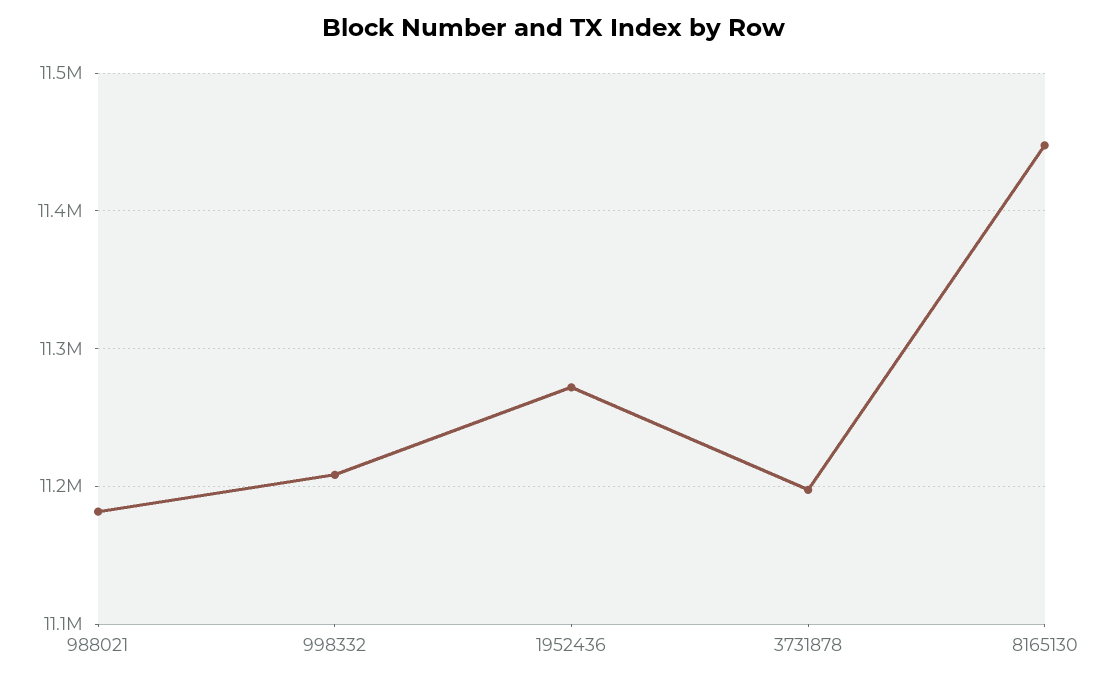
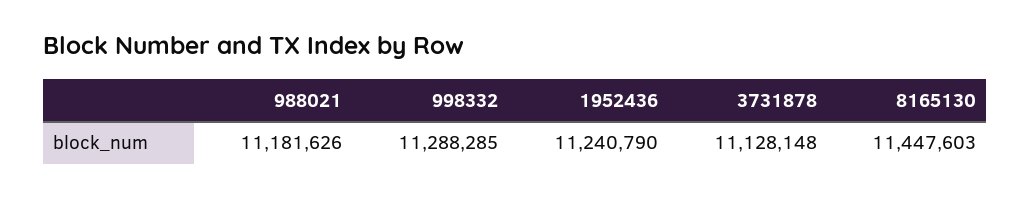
998332: 11210000 -> 11288285
1952436: 11270000 -> 11240790
3731878: 11200000 -> 11128148

